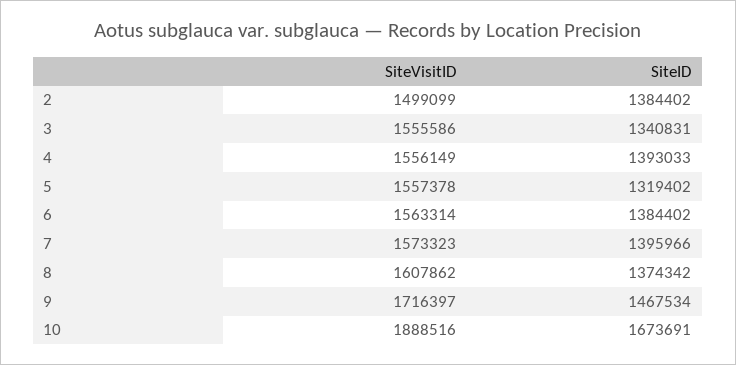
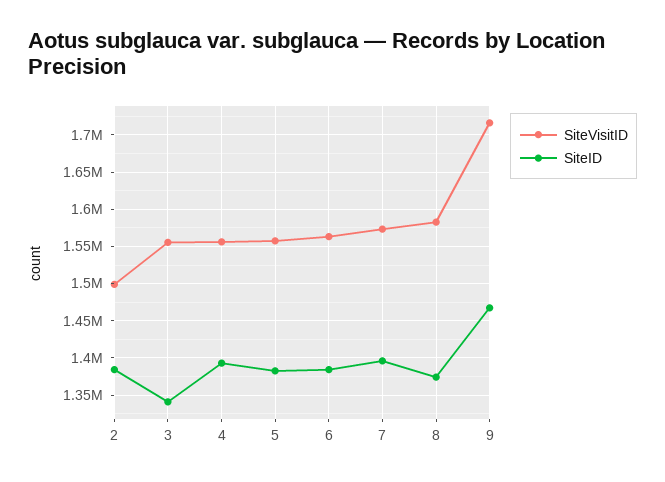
SiteID, 5: 1319402 -> 1380000
SiteVisitID, 8: 1607862 -> 1580000
SiteVisitID, 10: 1888516 -> none
SiteID, 10: 1673691 -> none

